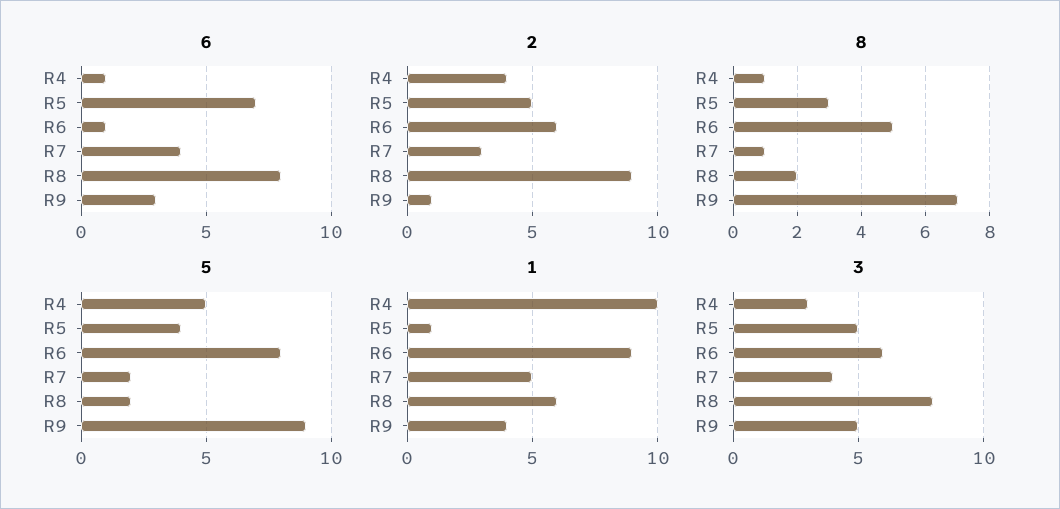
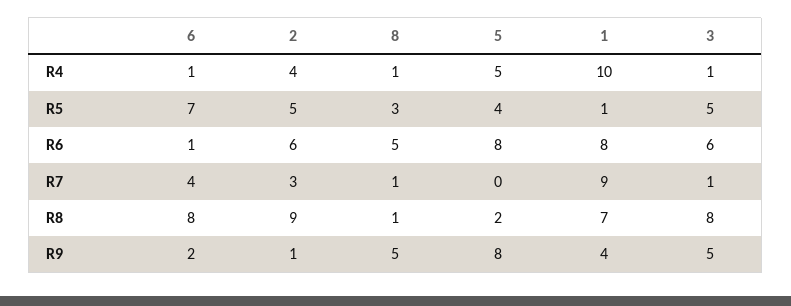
6, R9: 3 -> 2
8, R8: 2 -> 1
8, R9: 7 -> 5
5, R7: 2 -> 0
5, R9: 9 -> 8
1, R6: 9 -> 8
1, R7: 5 -> 9
1, R8: 6 -> 7
3, R4: 3 -> 1
3, R7: 4 -> 1

